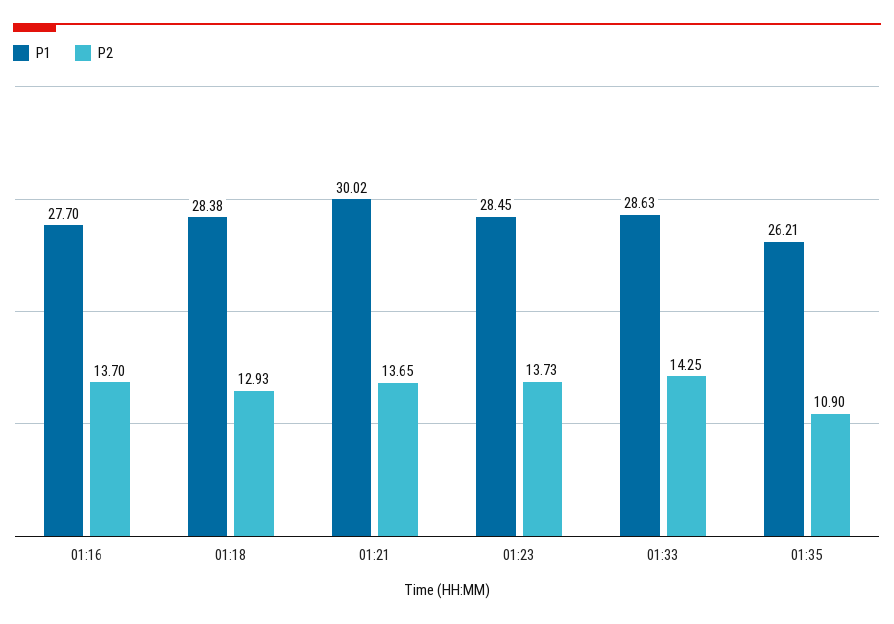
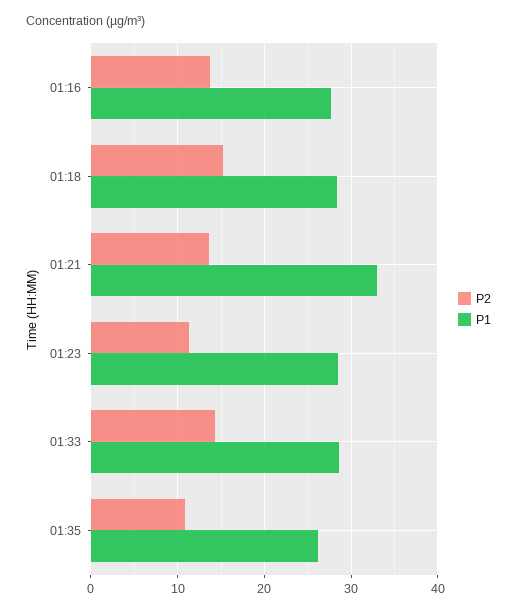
P2, 01:18: 12.93 -> 15
P1, 01:21: 30.02 -> 33
P2, 01:23: 13.73 -> 11

